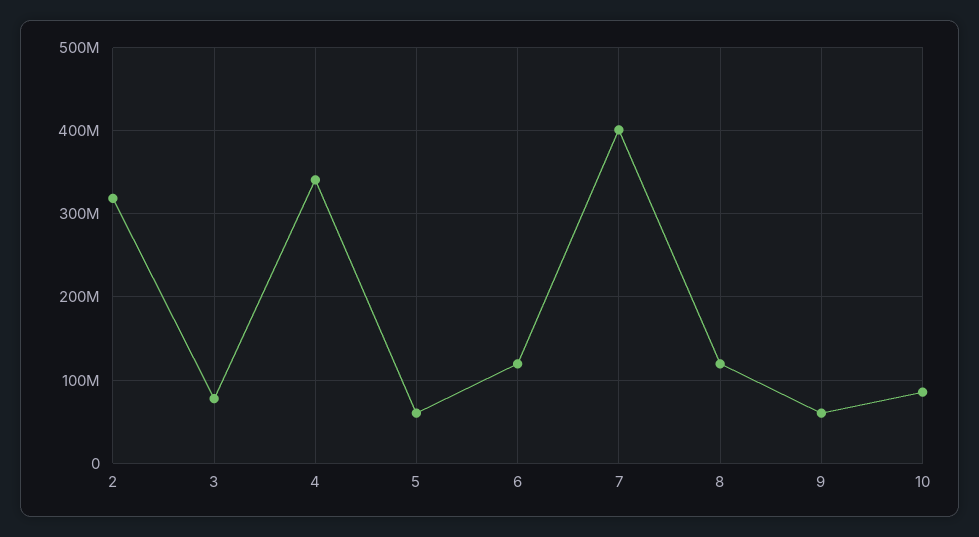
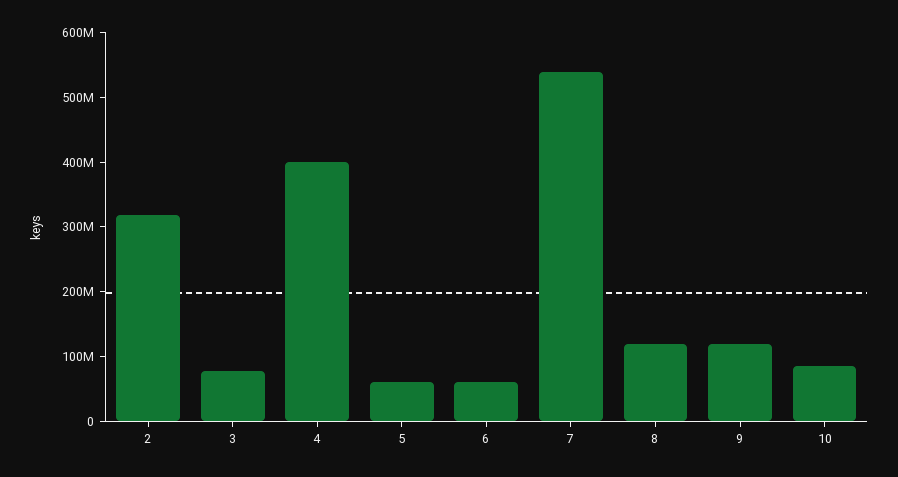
4: 340000000 -> 400000000
6: 120000000 -> 60000000
7: 400000000 -> 540000000
9: 60000000 -> 120000000

